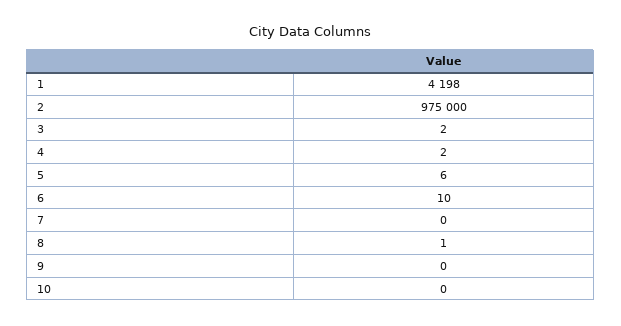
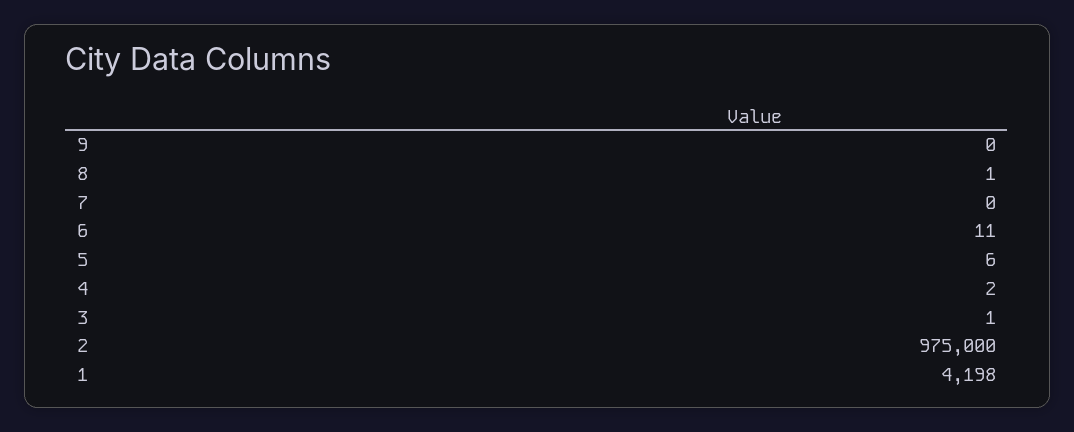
3: 2 -> 1
6: 10 -> 11
10: 0 -> none

